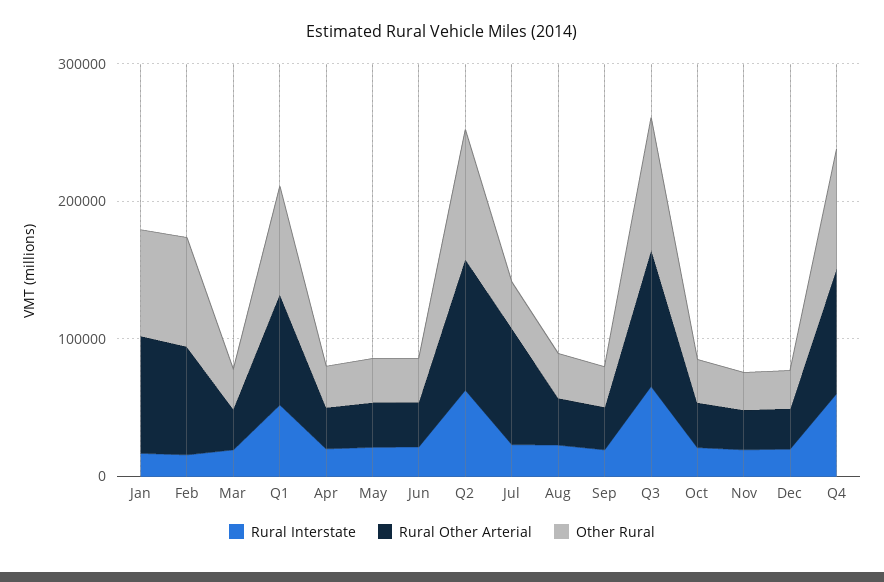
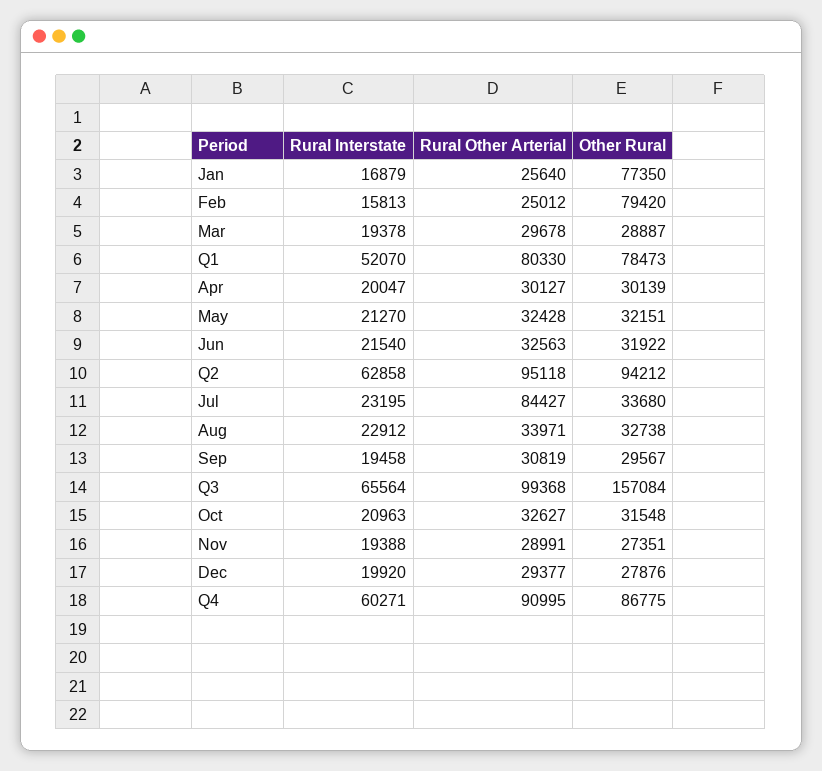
Rural Other Arterial, Jan: 80000 -> 25640
Rural Other Arterial, Feb: 80000 -> 25012
Other Rural, Q3: 100000 -> 157084

